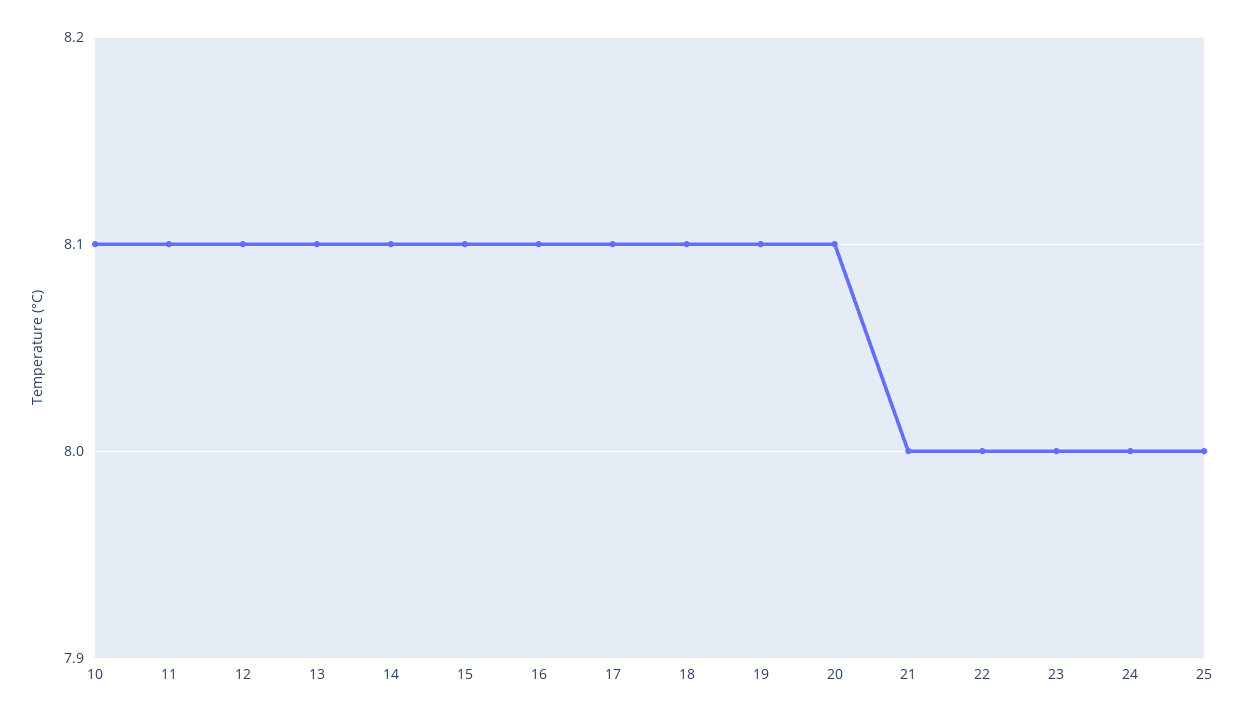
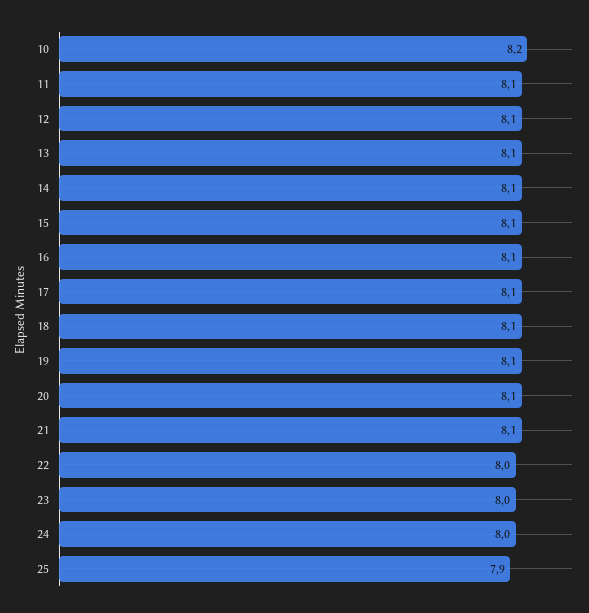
10: 8.1 -> 8.2
21: 8 -> 8.1
25: 8 -> 7.9

